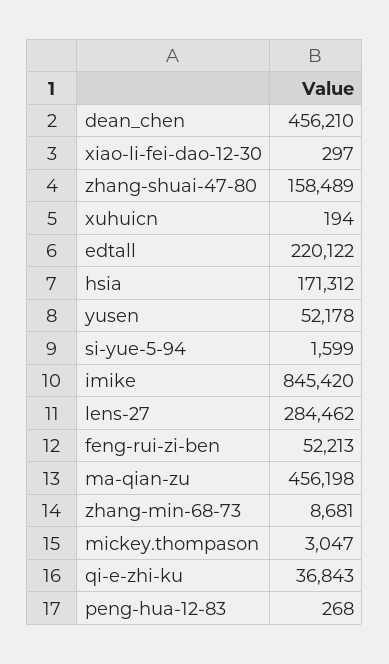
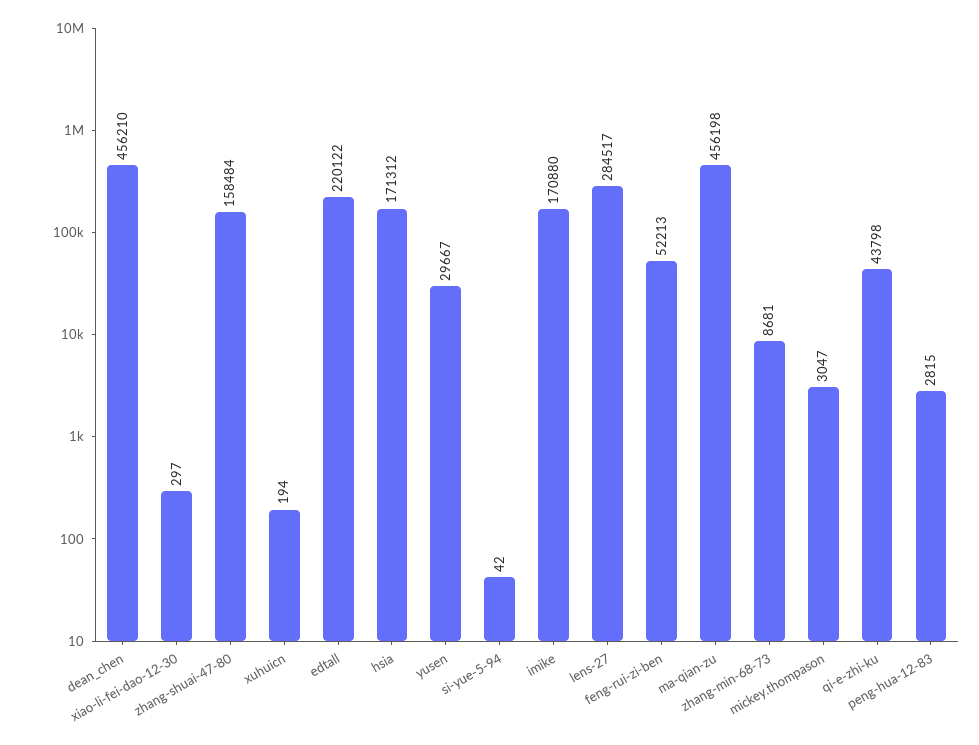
zhang-shuai-47-80: 158489 -> 158484
yusen: 52178 -> 29667
si-yue-5-94: 1599 -> 42
imike: 845420 -> 170880
lens-27: 284462 -> 284517
qi-e-zhi-ku: 36843 -> 43798
peng-hua-12-83: 268 -> 2815

